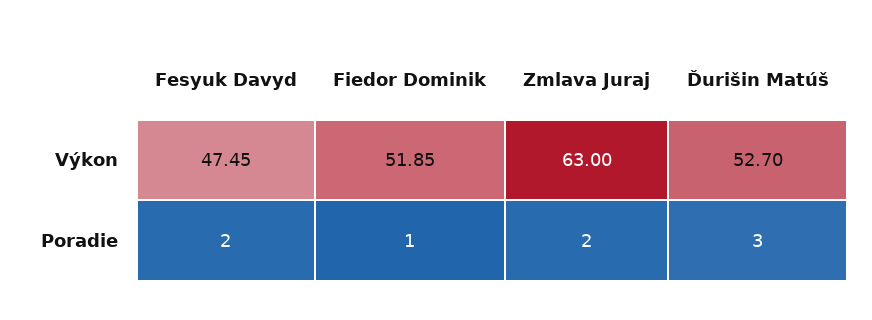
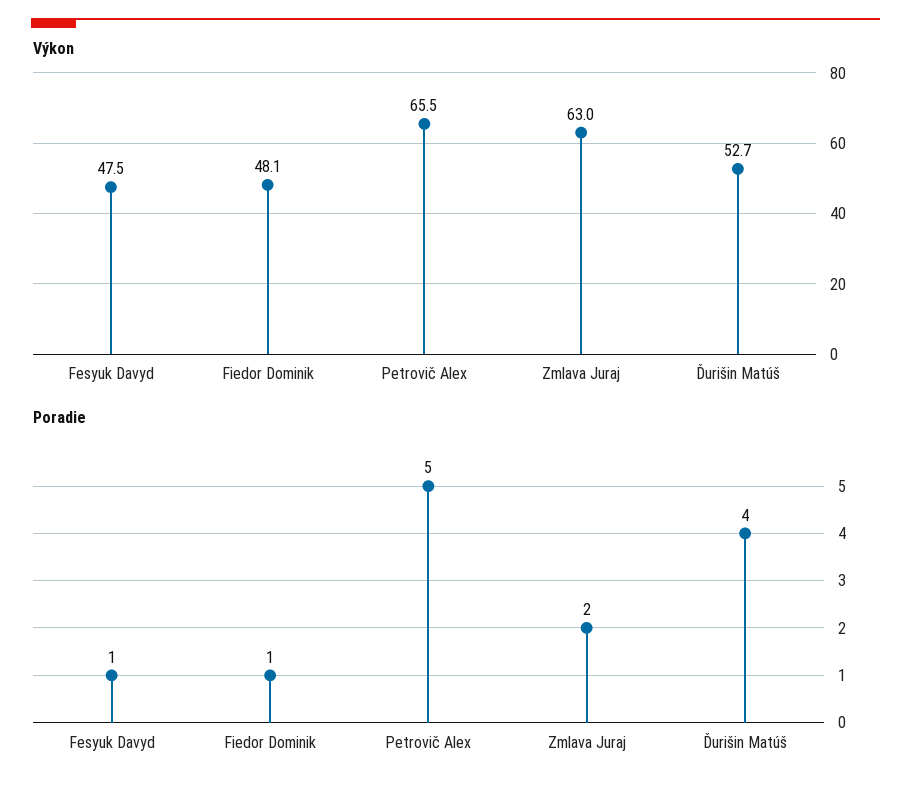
Výkon, Fiedor Dominik: 51.85 -> 48.1
Poradie, Fesyuk Davyd: 2 -> 1
Poradie, Ďurišin Matúš: 3 -> 4
Výkon, Petrovič Alex: none -> 65.5
Poradie, Petrovič Alex: none -> 5

